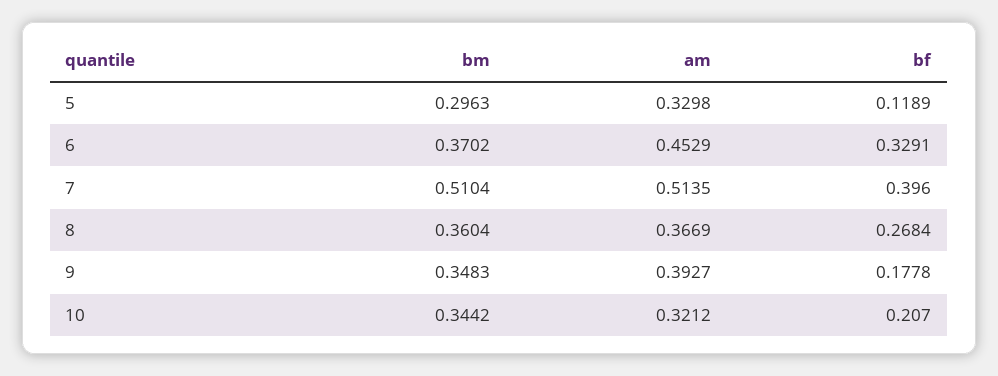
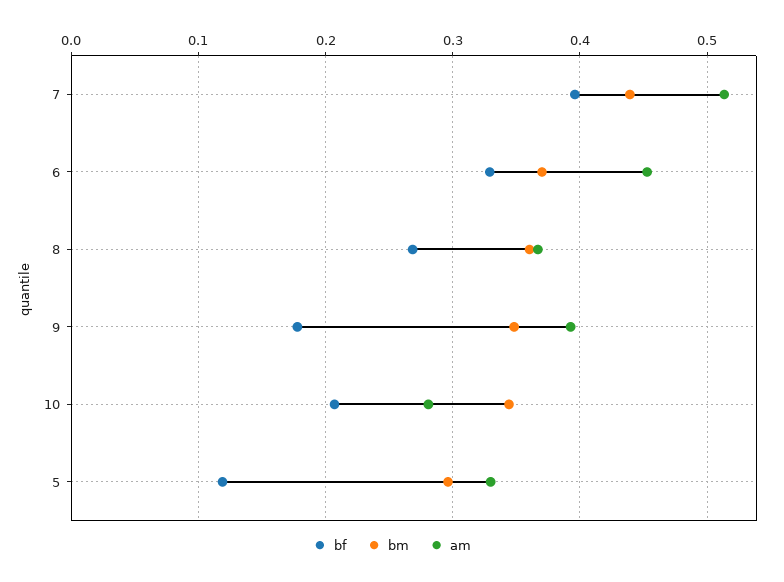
bm, 7: 0.5104 -> 0.44
am, 10: 0.3212 -> 0.28

